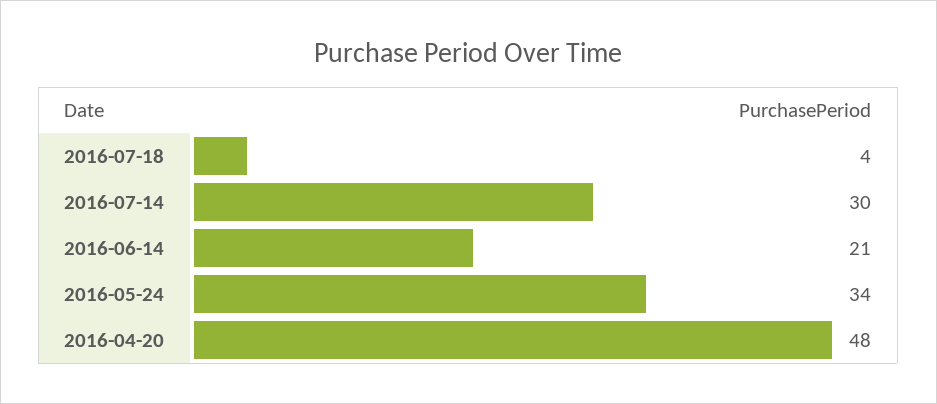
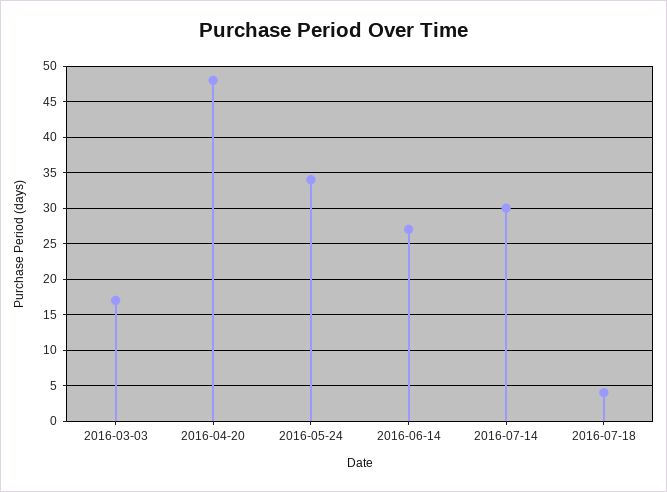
2016-06-14: 21 -> 27
2016-03-03: none -> 17

